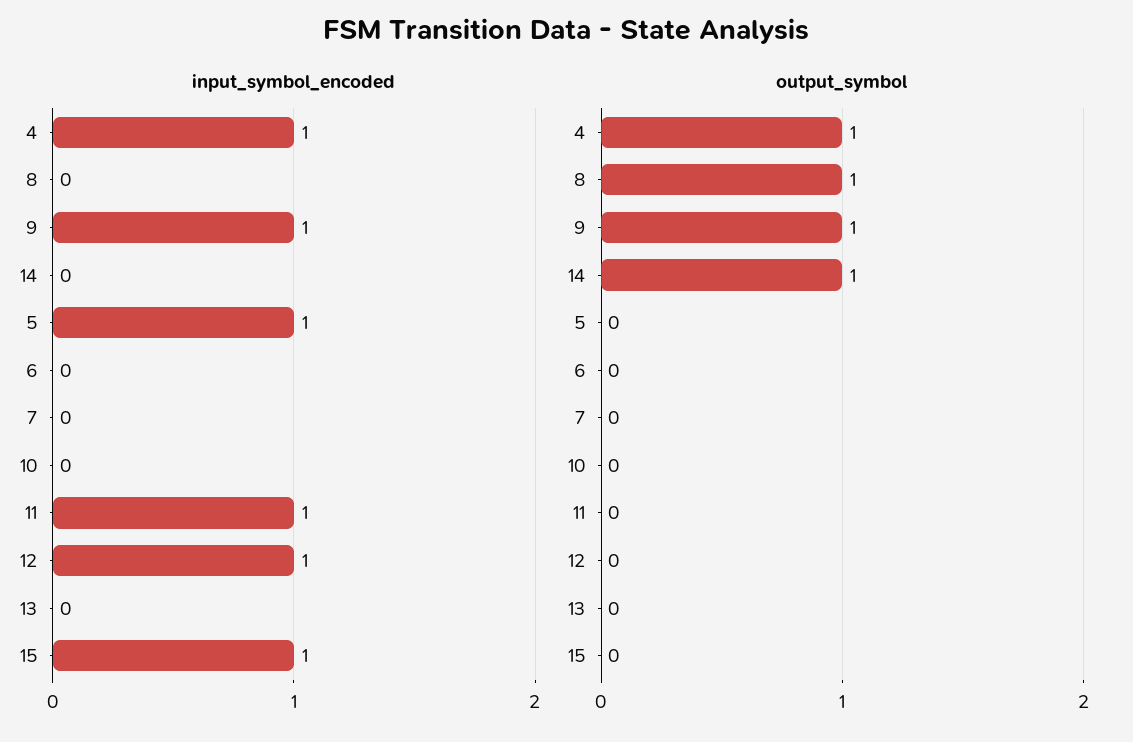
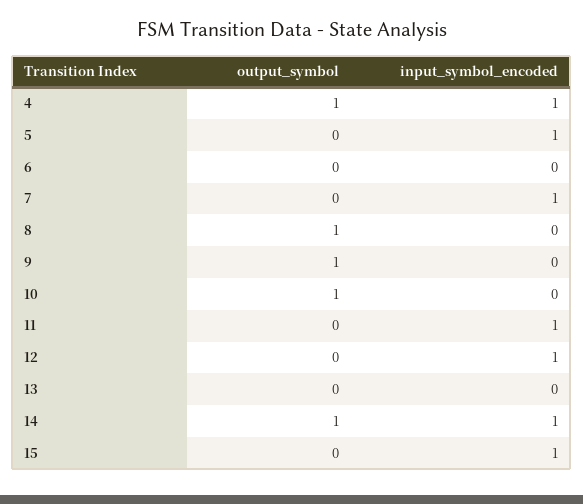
input_symbol_encoded, 9: 1 -> 0
input_symbol_encoded, 14: 0 -> 1
input_symbol_encoded, 7: 0 -> 1
output_symbol, 10: 0 -> 1

